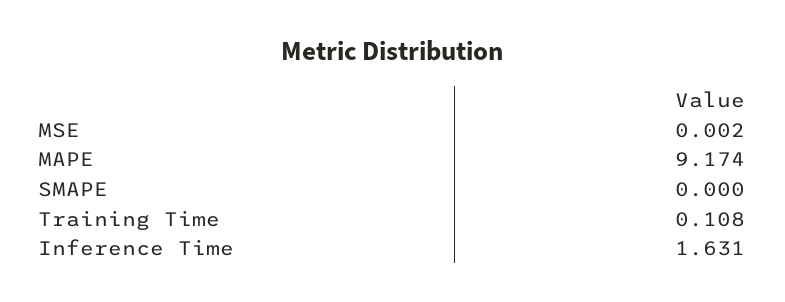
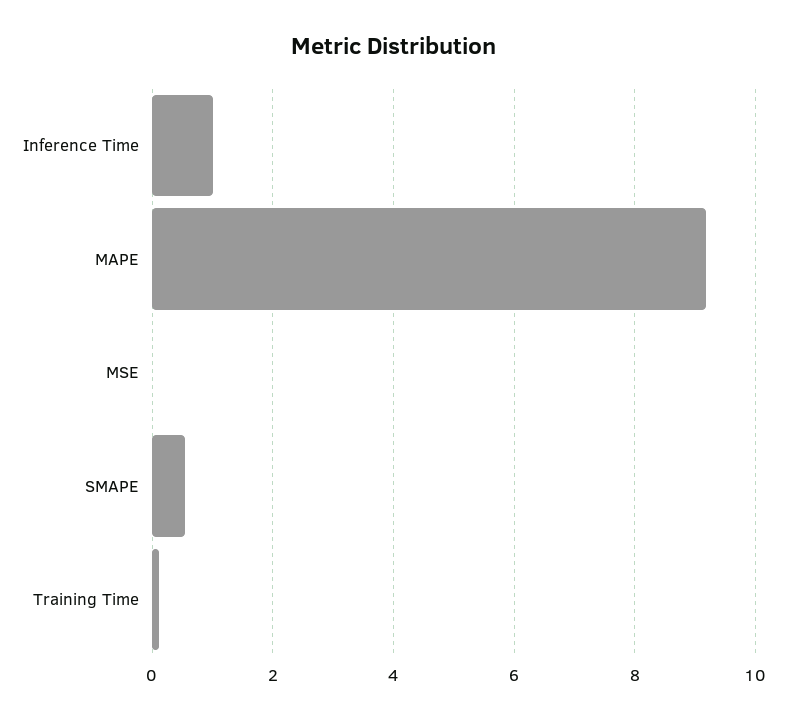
SMAPE: 0 -> 0.6
Inference Time: 1.631 -> 1

